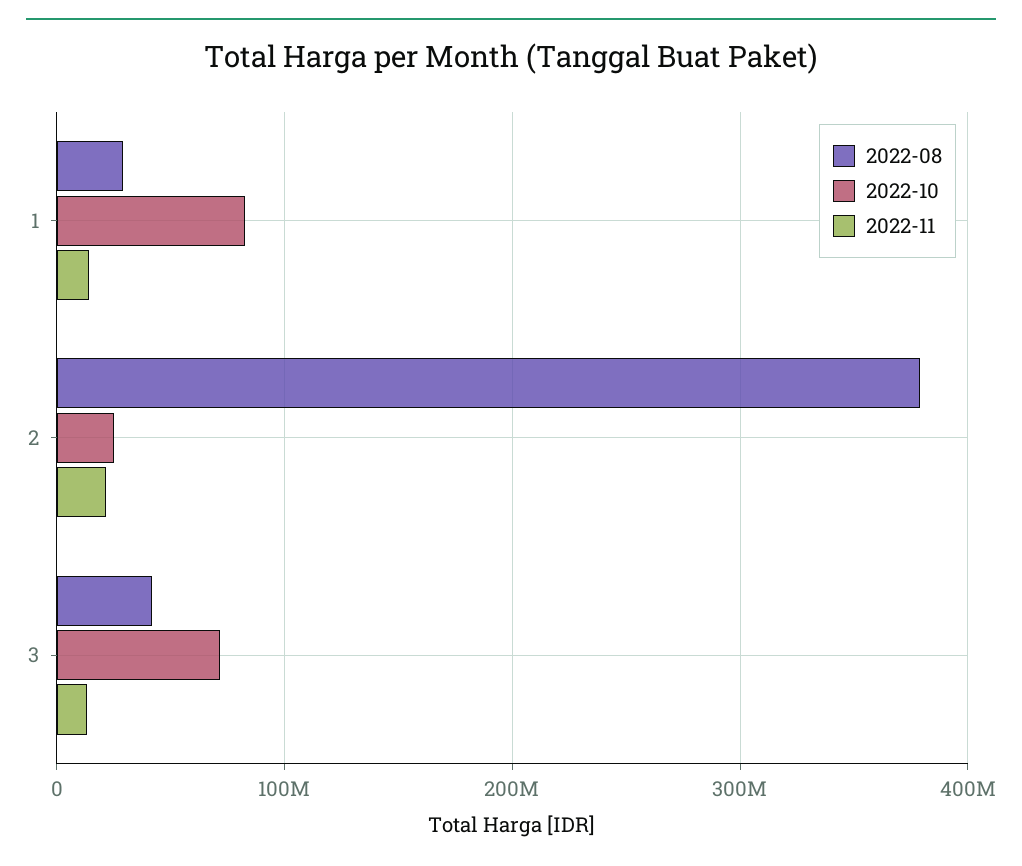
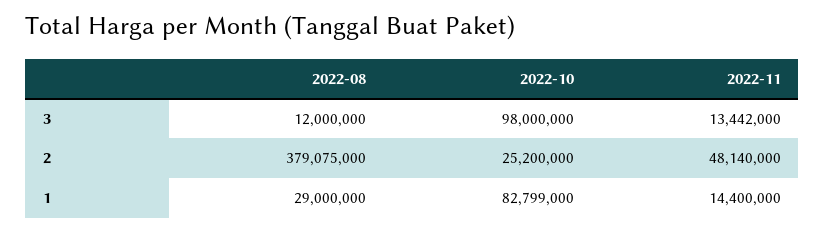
2022-11, 2: 20000000 -> 48140000
2022-08, 3: 40000000 -> 12000000
2022-10, 3: 70000000 -> 98000000

